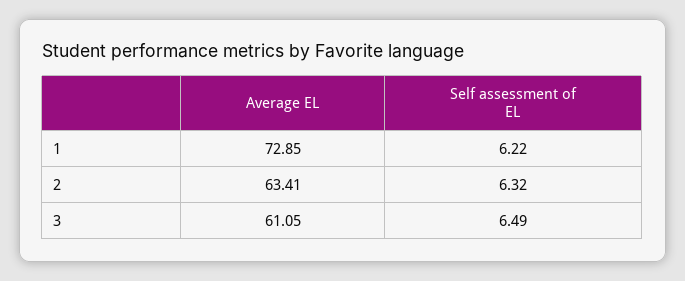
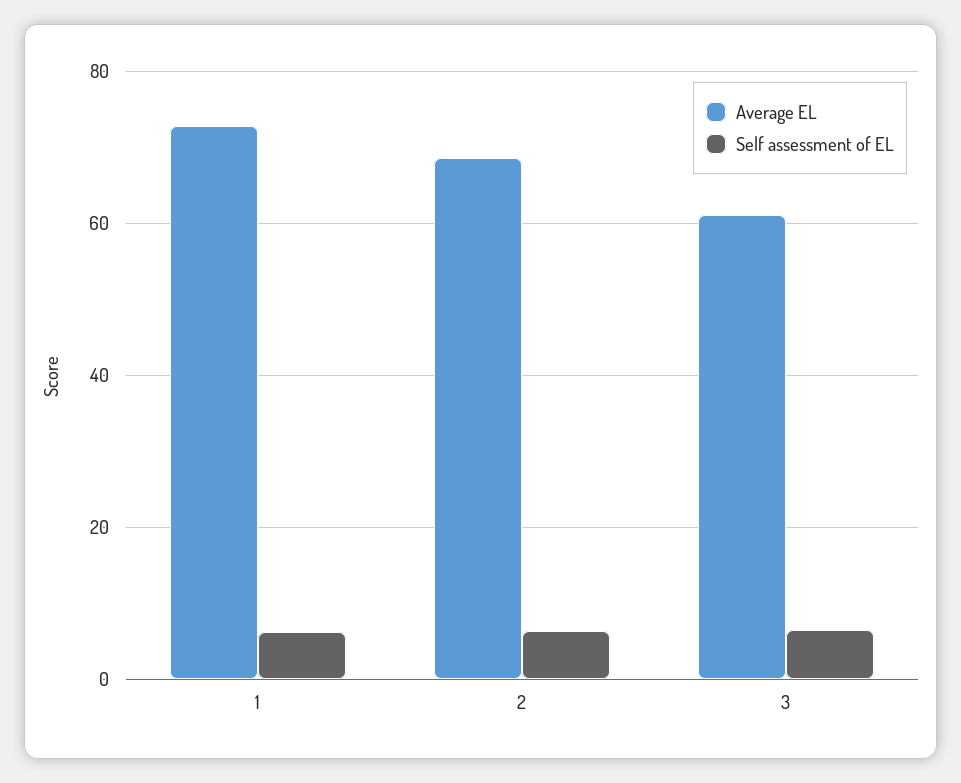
Average EL, 2: 63.41 -> 68

